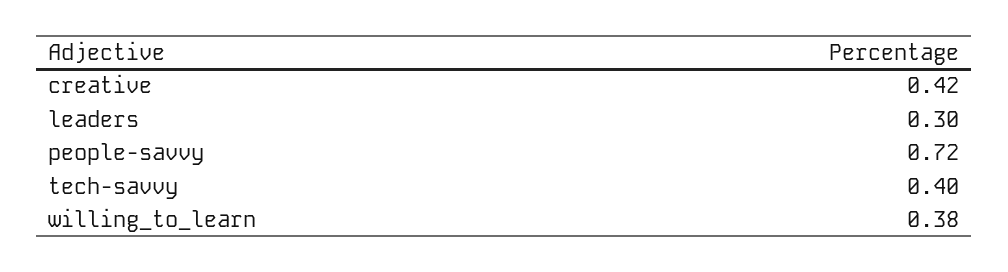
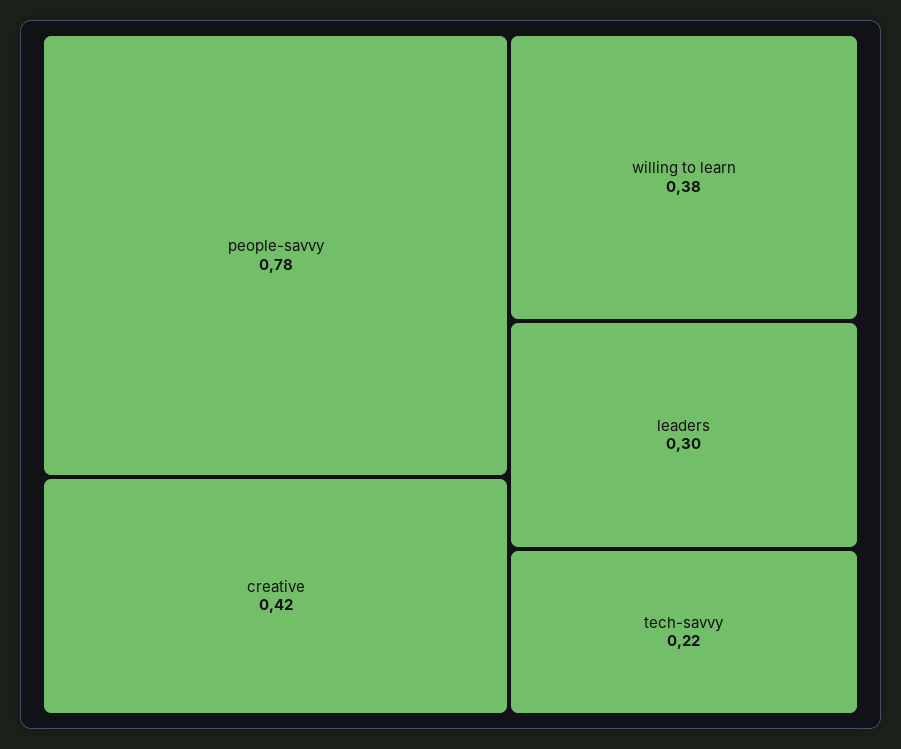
people-savvy: 0.72 -> 0.78
tech-savvy: 0.4 -> 0.22

